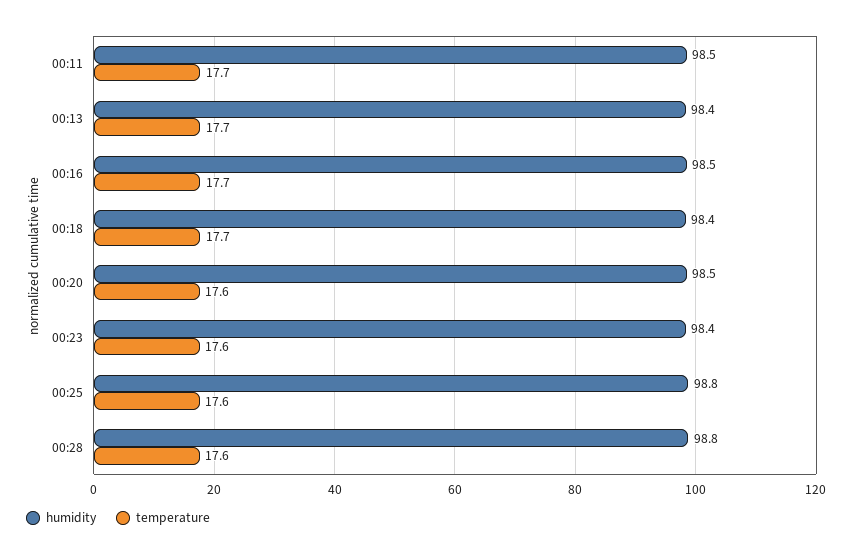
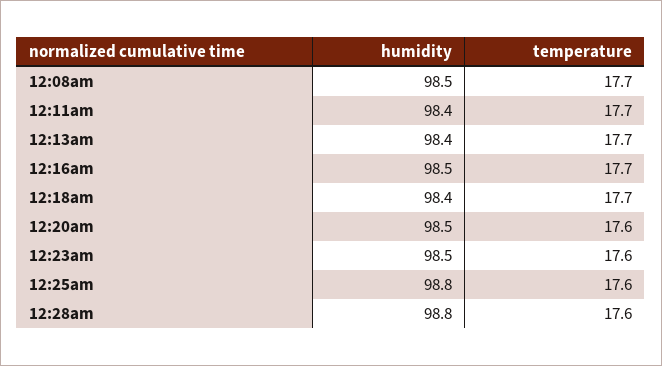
humidity, 00:11: 98.5 -> 98.4
humidity, 00:23: 98.4 -> 98.5
humidity, 12:08am: none -> 98.5
temperature, 12:08am: none -> 17.7

